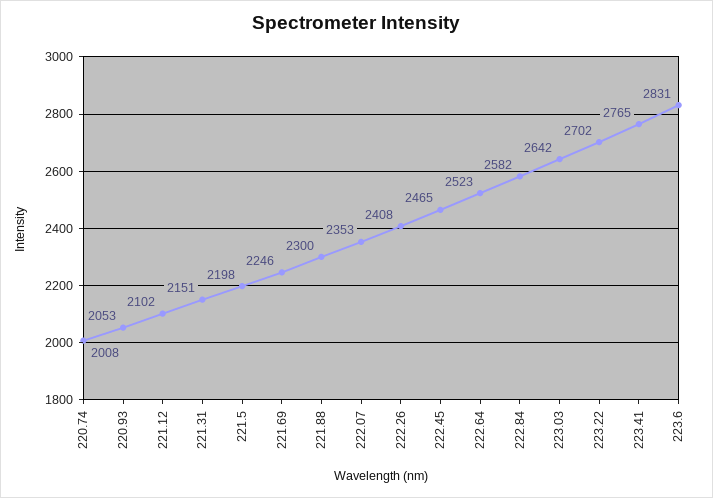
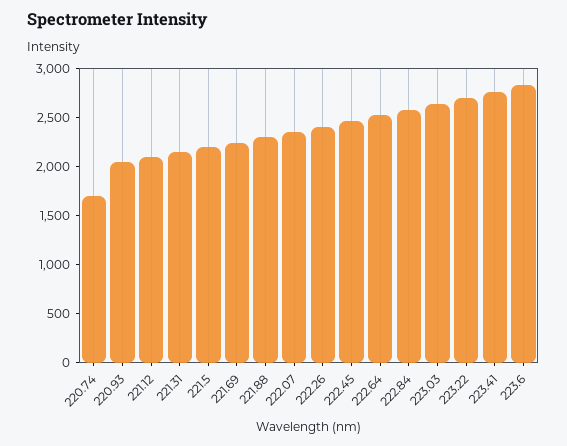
220.74: 2008 -> 1700

